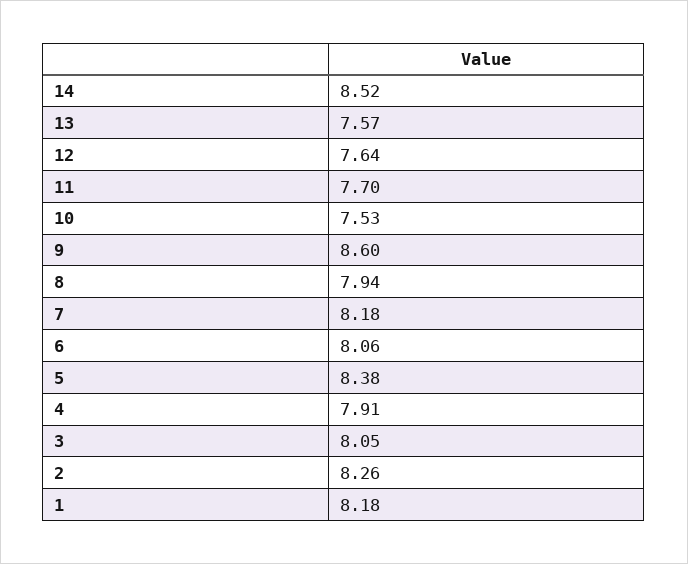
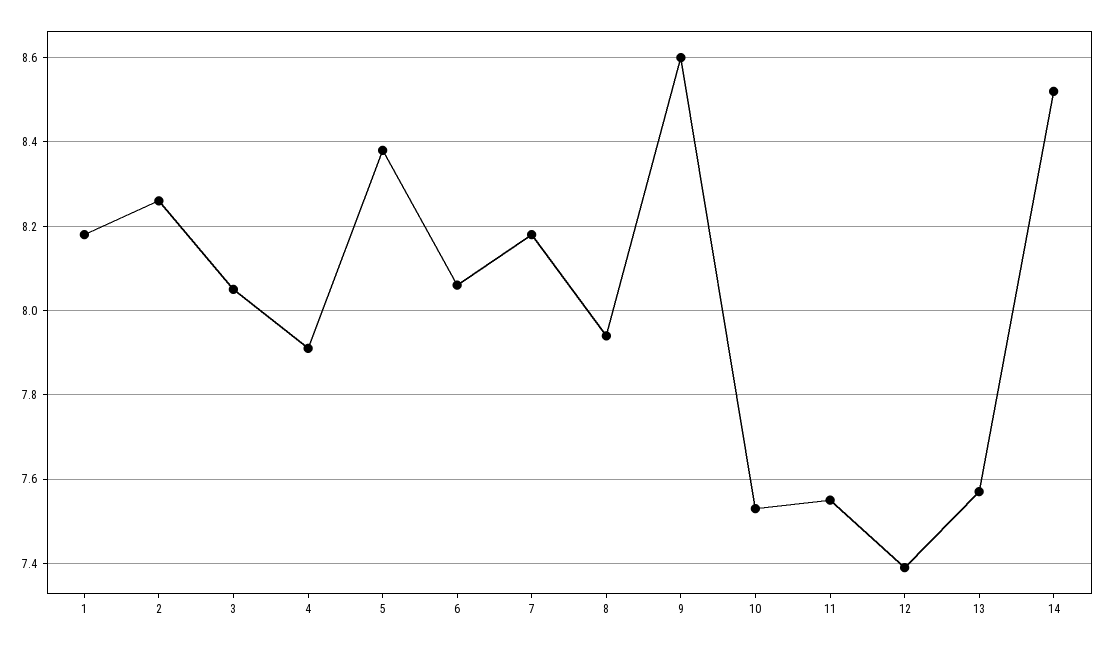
12: 7.64 -> 7.4
11: 7.7 -> 7.55

